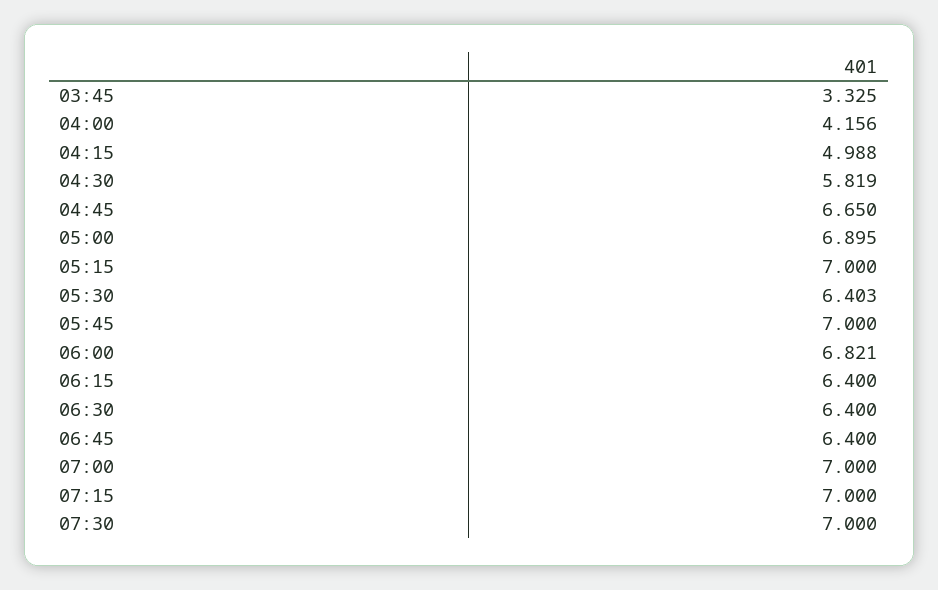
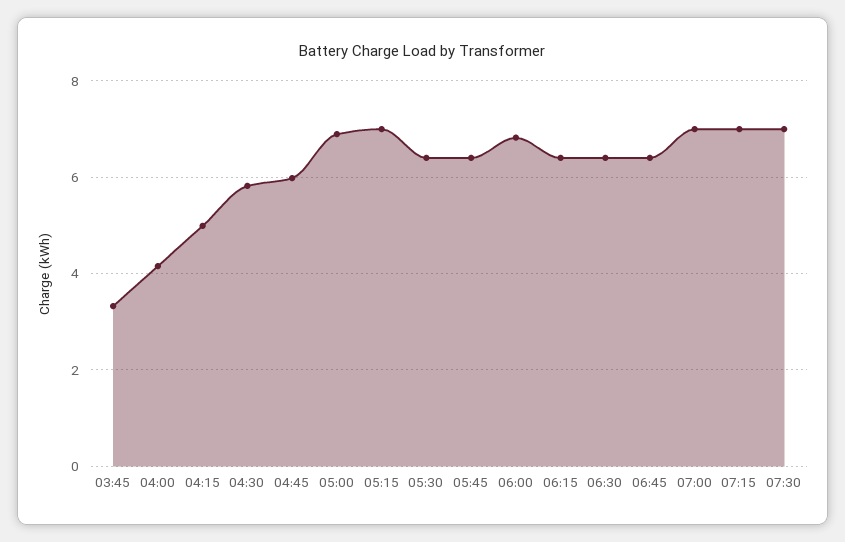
04:45: 6.65 -> 6
05:45: 7 -> 6.4

